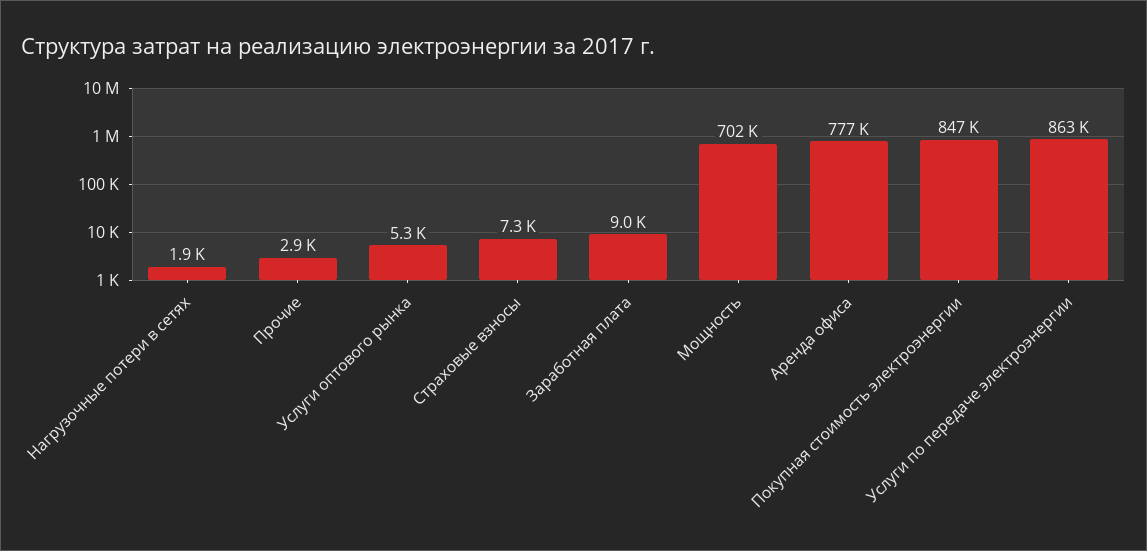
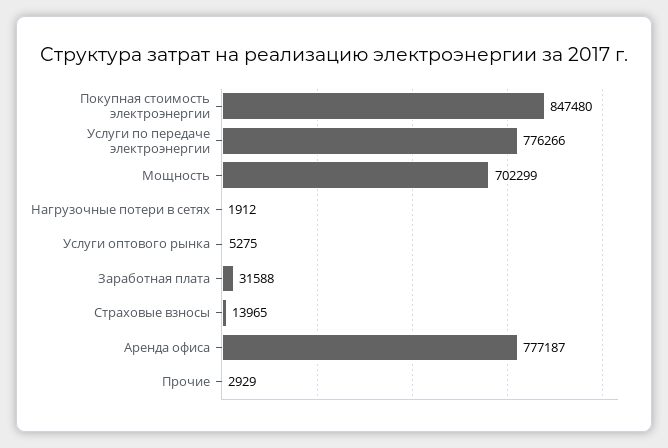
Страховые взносы: 7300 -> 13965
Заработная плата: 9000 -> 31588
Услуги по передаче электроэнергии: 863000 -> 776266

